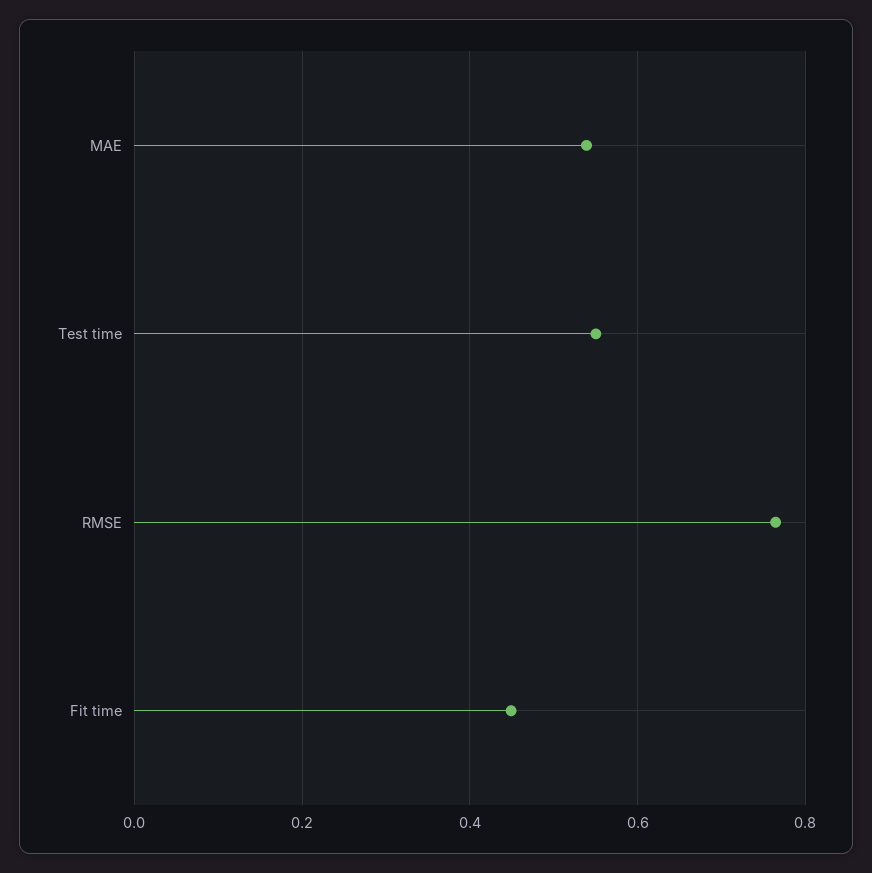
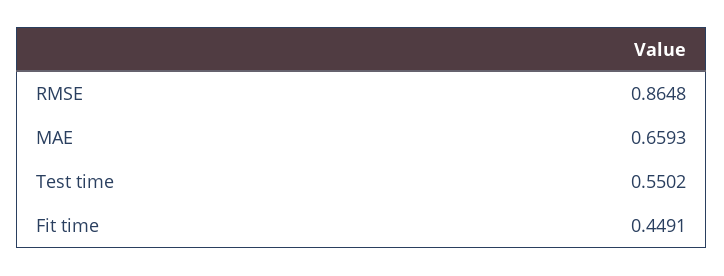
MAE: 0.54 -> 0.6593
RMSE: 0.76 -> 0.8648

